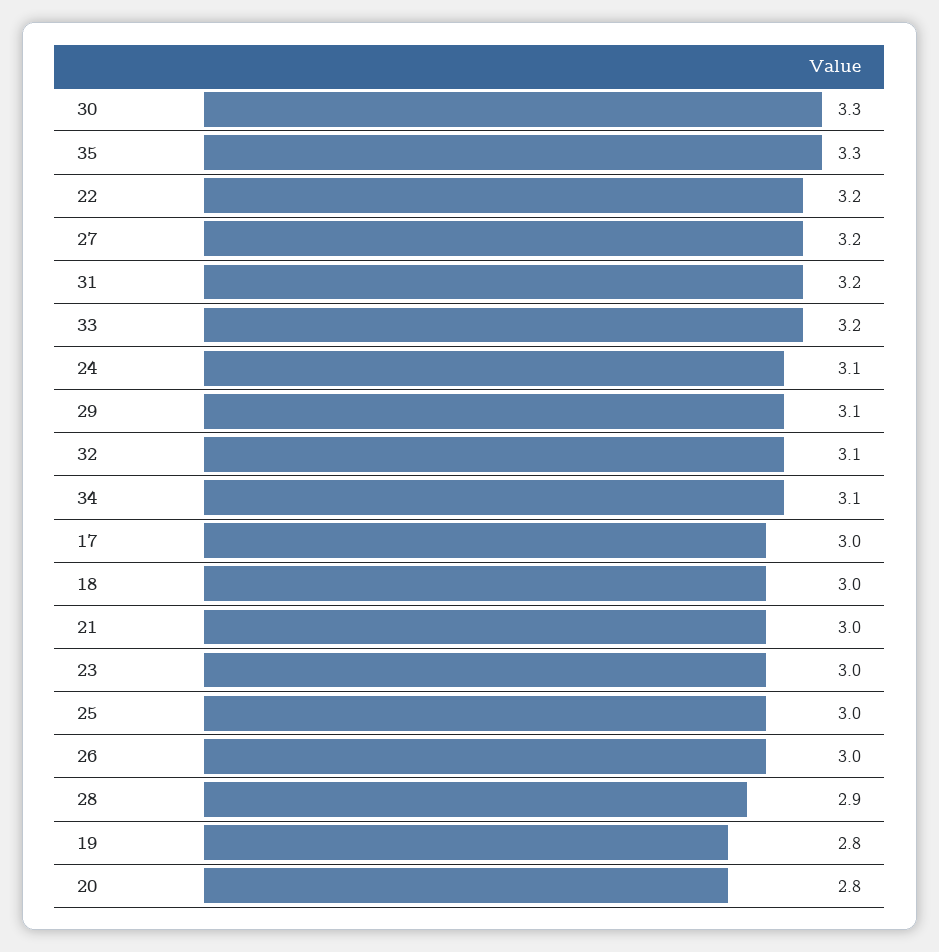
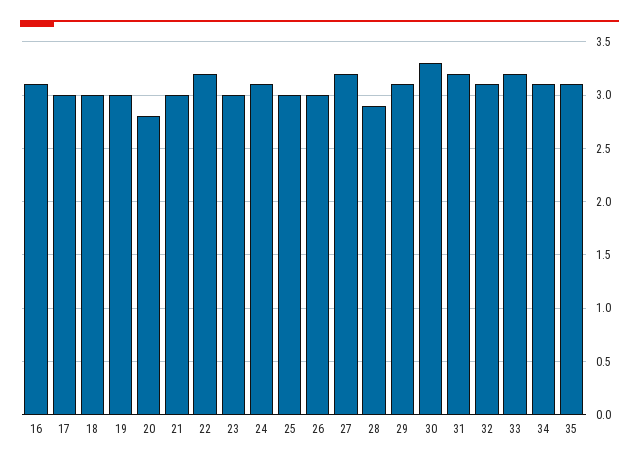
35: 3.3 -> 3.1
19: 2.8 -> 3
16: none -> 3.1

